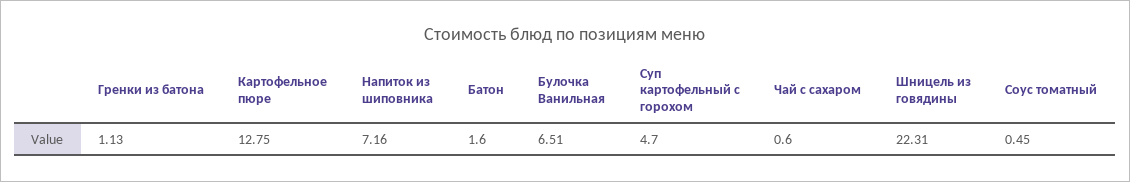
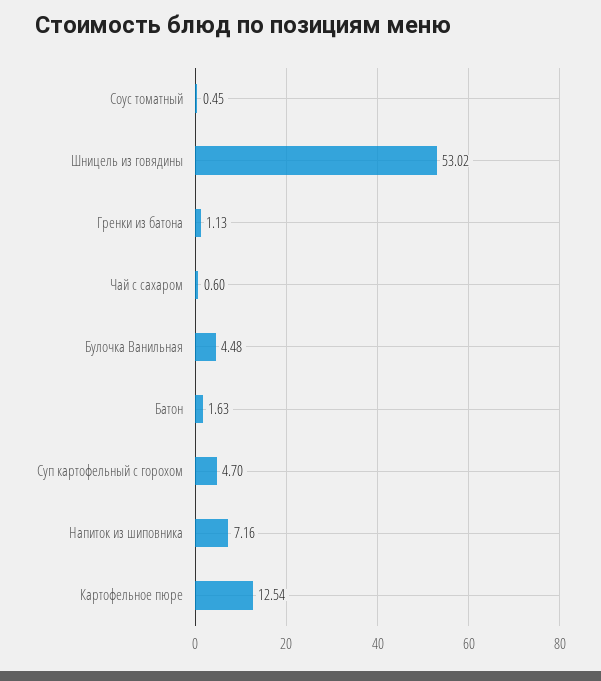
Картофельное пюре: 12.75 -> 12.54
Батон: 1.6 -> 1.63
Булочка Ванильная: 6.51 -> 4.48
Шницель из говядины: 22.31 -> 53.02

